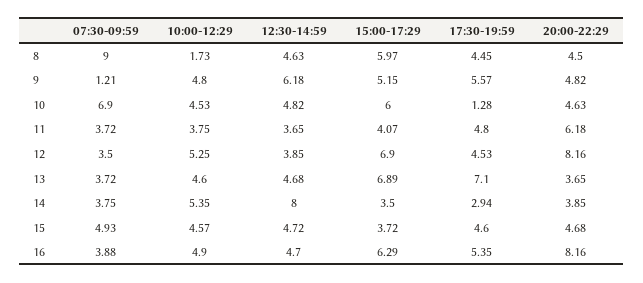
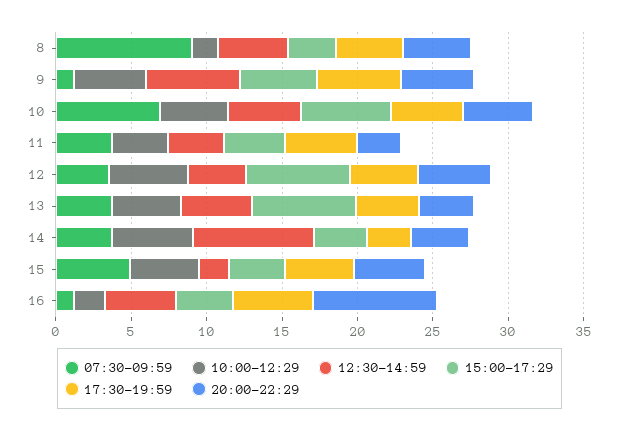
15:00-17:29, 8: 5.97 -> 3
17:30-19:59, 10: 1.28 -> 5
20:00-22:29, 11: 6.18 -> 3
20:00-22:29, 12: 8.16 -> 5
17:30-19:59, 13: 7.1 -> 4
12:30-14:59, 15: 4.72 -> 2
07:30-09:59, 16: 3.88 -> 1
10:00-12:29, 16: 4.9 -> 2
15:00-17:29, 16: 6.29 -> 4

